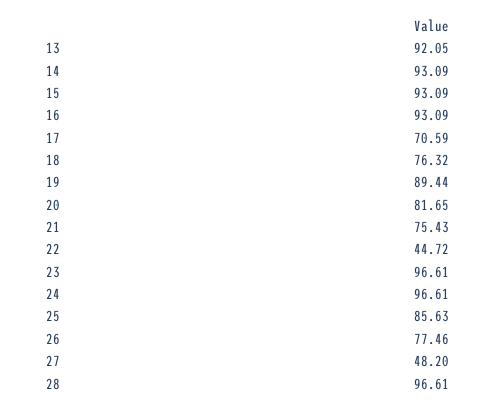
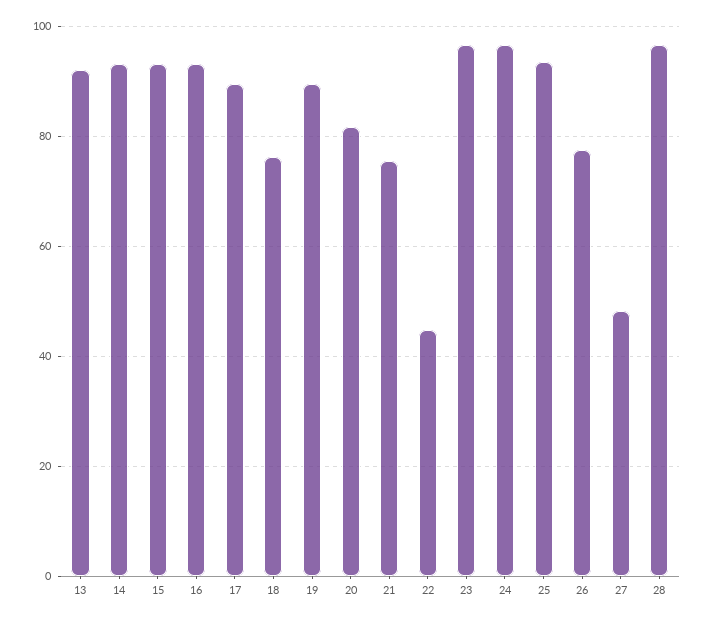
17: 70.59 -> 90
25: 85.63 -> 94

